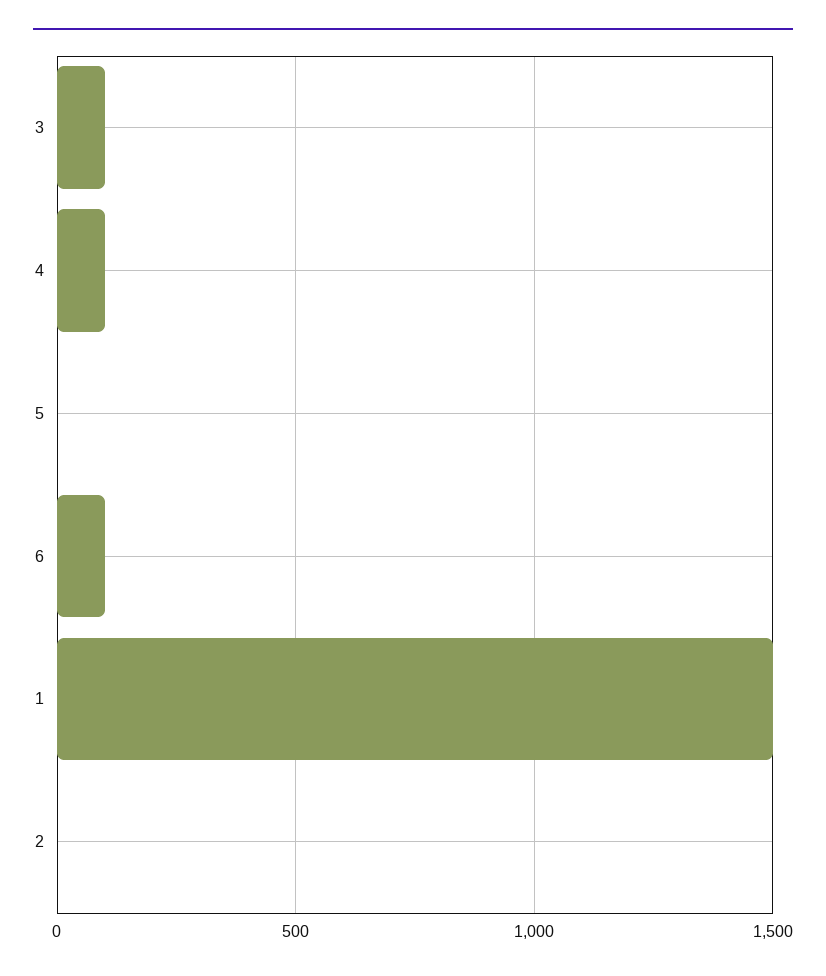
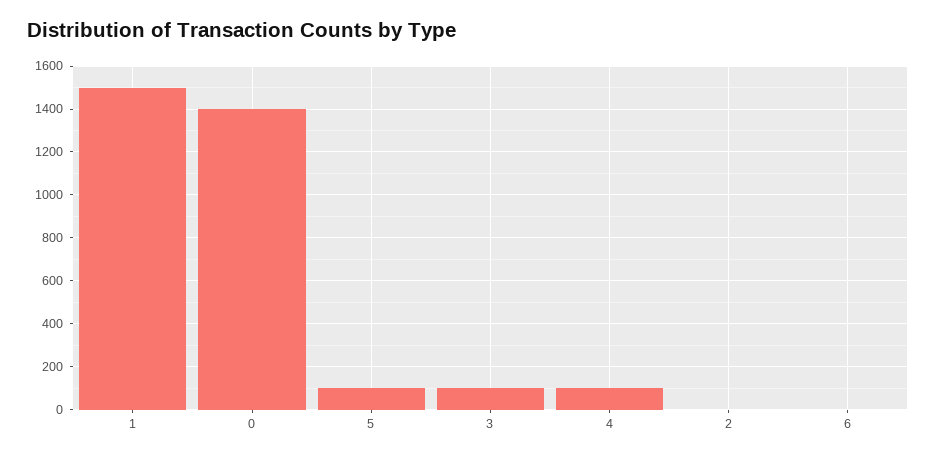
5: 0 -> 100
6: 100 -> 0
0: none -> 1400

